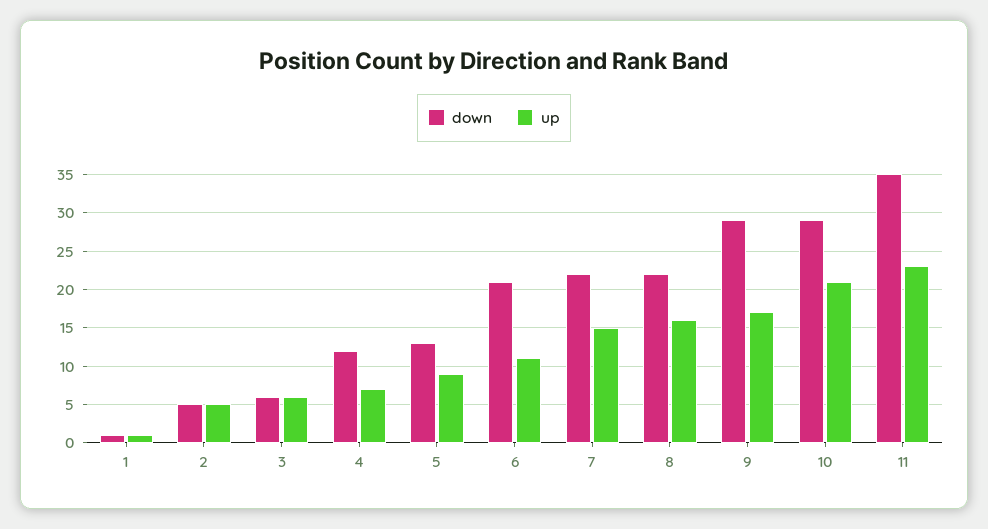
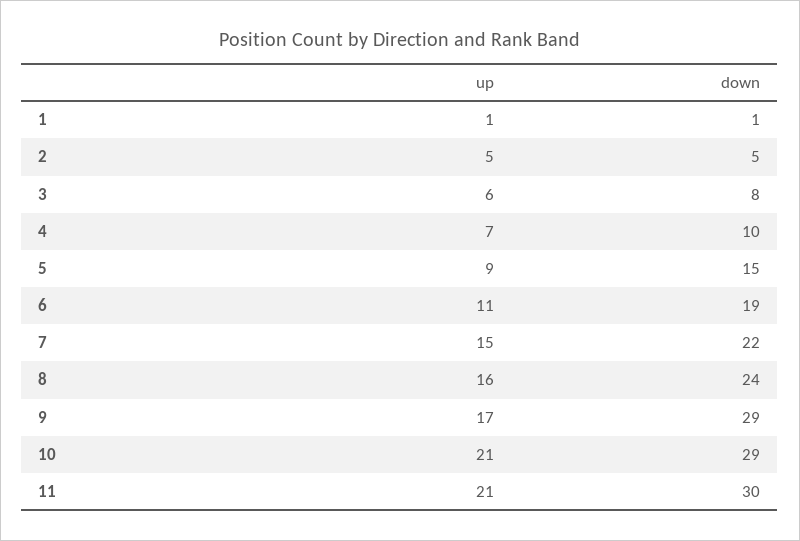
down, 3: 6 -> 8
down, 4: 12 -> 10
down, 5: 13 -> 15
down, 6: 21 -> 19
down, 8: 22 -> 24
down, 11: 35 -> 30
up, 11: 23 -> 21

